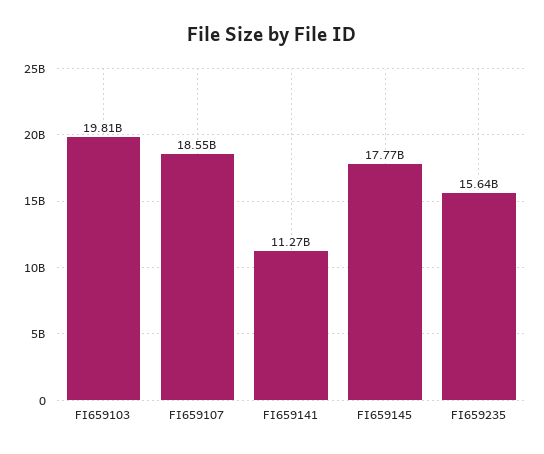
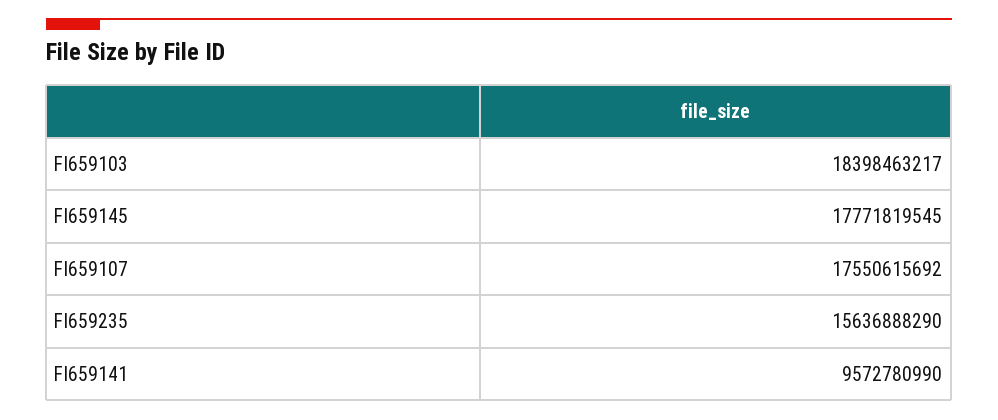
FI659103: 19810000000 -> 18398463217
FI659107: 18550000000 -> 17550615692
FI659141: 11270000000 -> 9572780990

